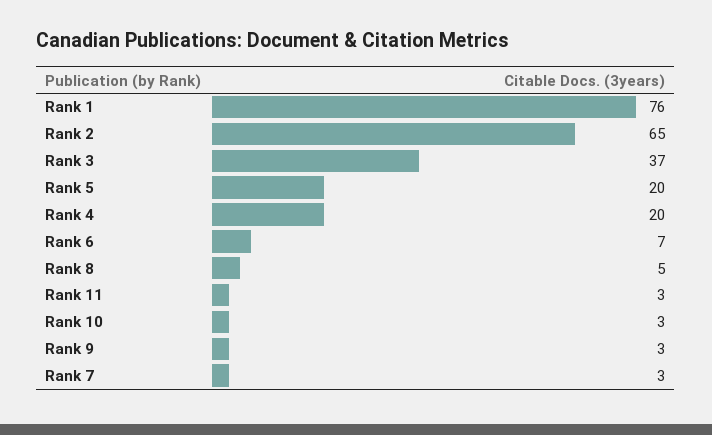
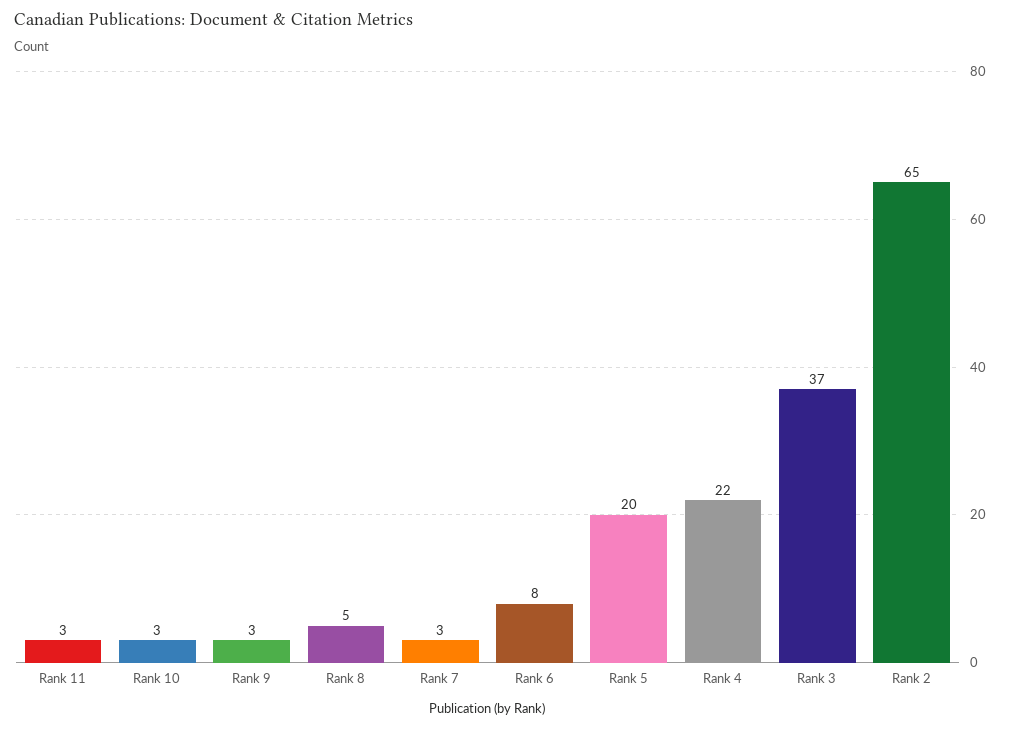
Rank 1: 76 -> none
Rank 4: 20 -> 22
Rank 6: 7 -> 8

